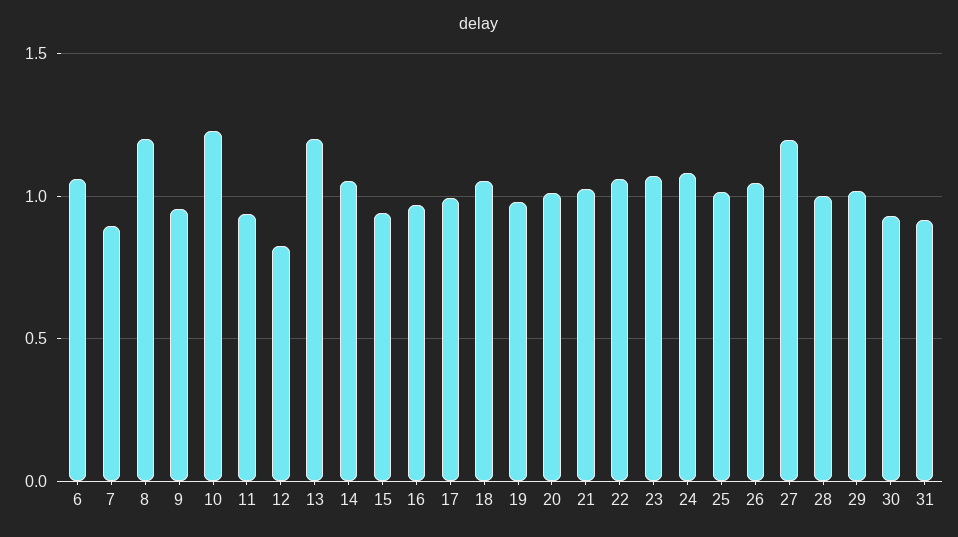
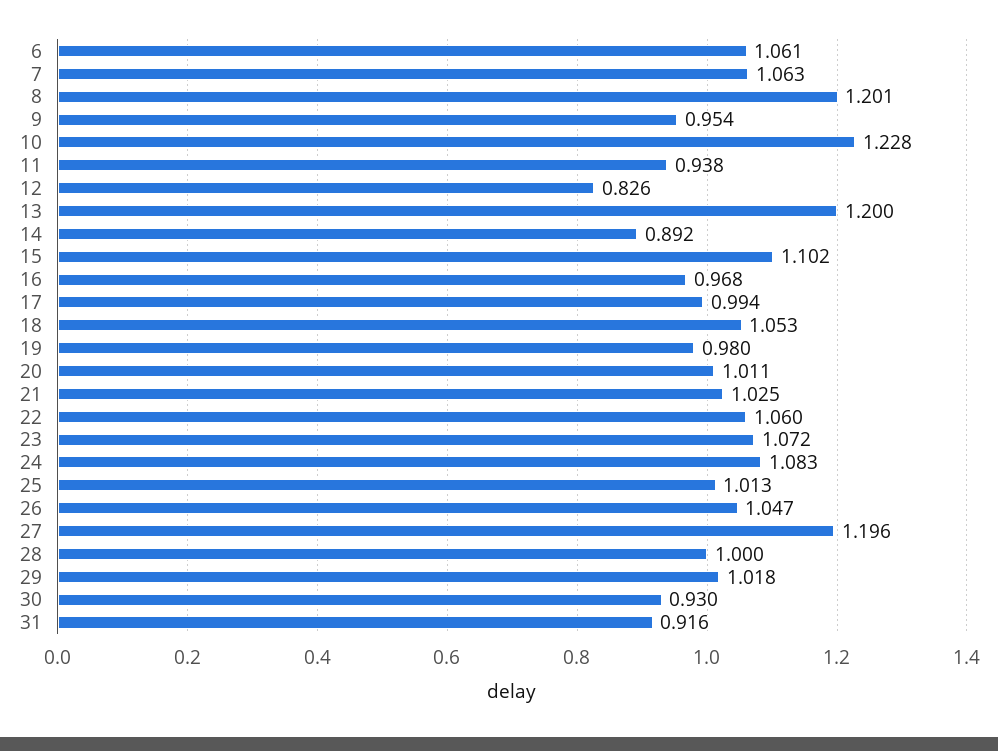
7: 0.9 -> 1.063
14: 1.05 -> 0.892
15: 0.95 -> 1.102

